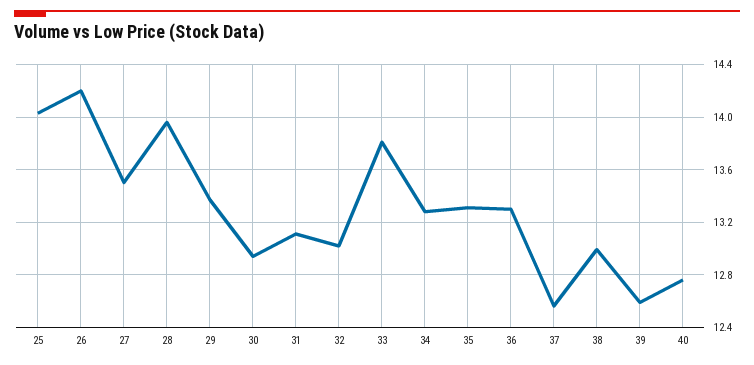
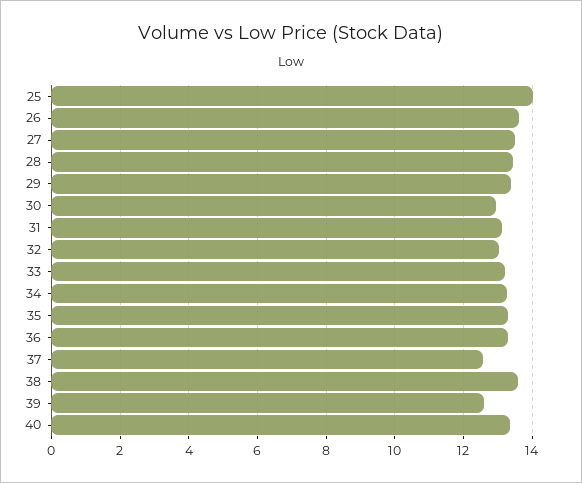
26: 14.2 -> 13.6
28: 13.95 -> 13.4
33: 13.8 -> 13.2
38: 13 -> 13.6
40: 12.75 -> 13.4

